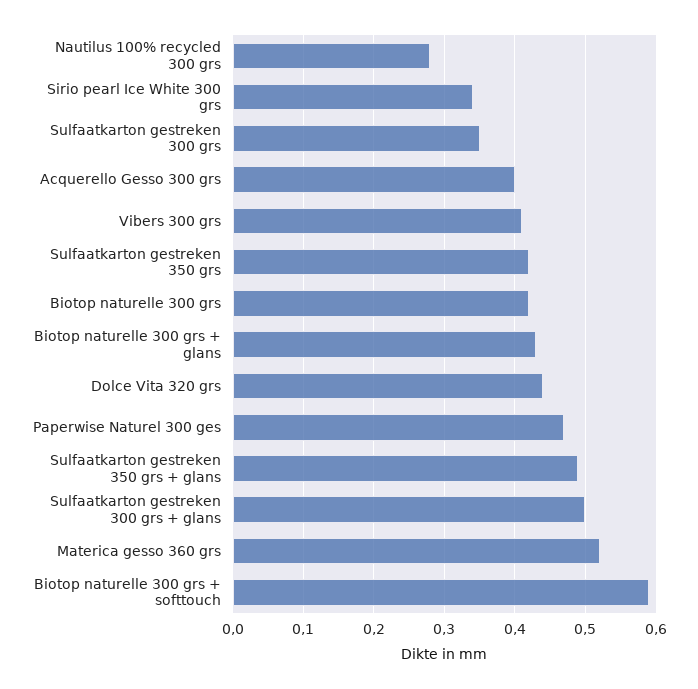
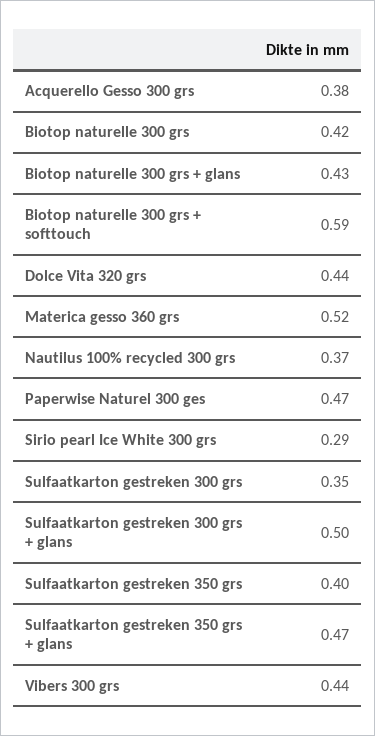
Nautilus 100% recycled 300 grs: 0.28 -> 0.37
Sirio pearl Ice White 300 grs: 0.34 -> 0.29
Acquerello Gesso 300 grs: 0.4 -> 0.38
Vibers 300 grs: 0.41 -> 0.44
Sulfaatkarton gestreken 350 grs: 0.42 -> 0.4
Sulfaatkarton gestreken 350 grs + glans: 0.49 -> 0.47

